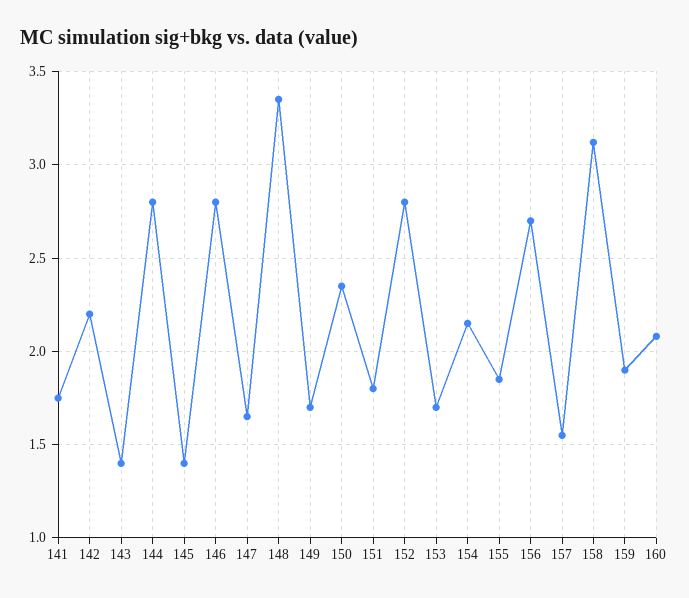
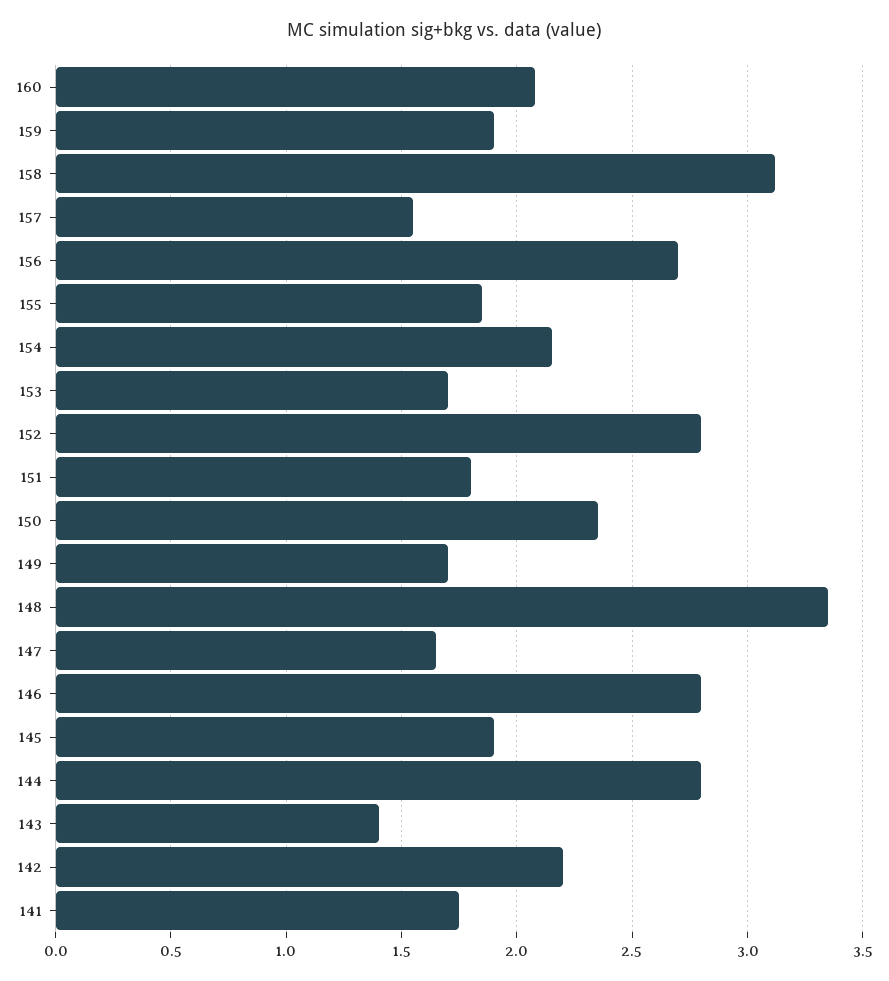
145: 1.4 -> 1.9

